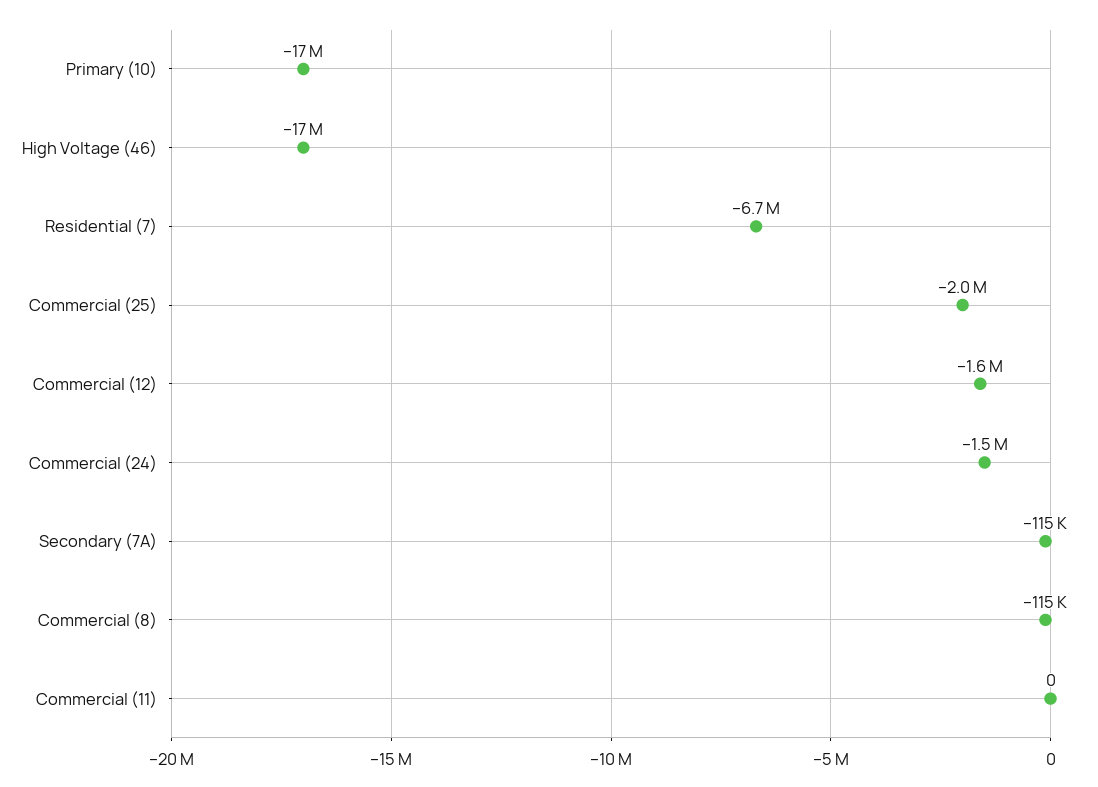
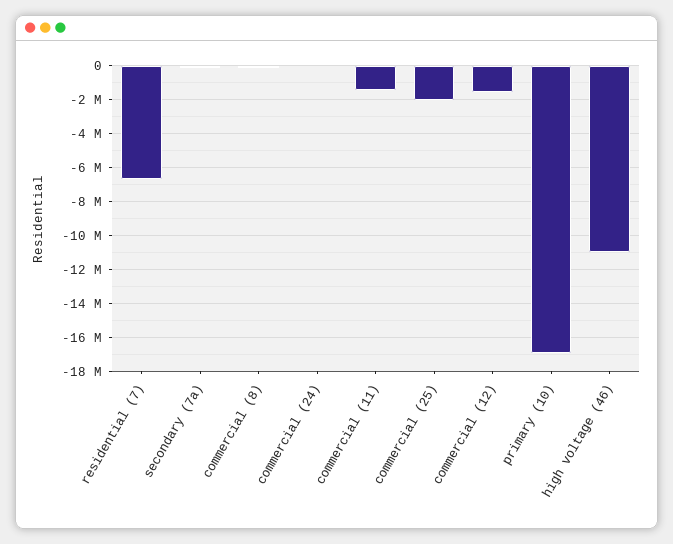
High Voltage (46): -17000000 -> -11000000
Commercial (24): -1500000 -> 0
Commercial (11): 0 -> -1500000

